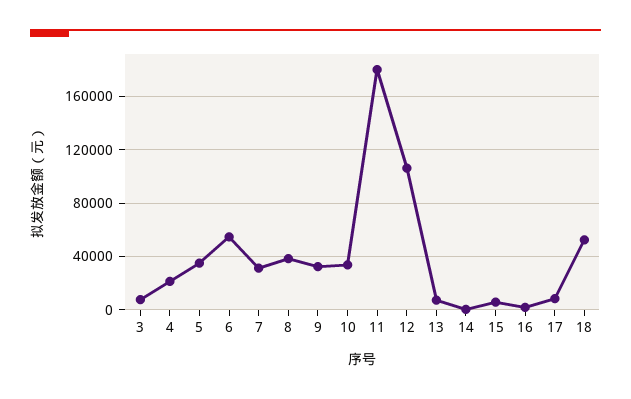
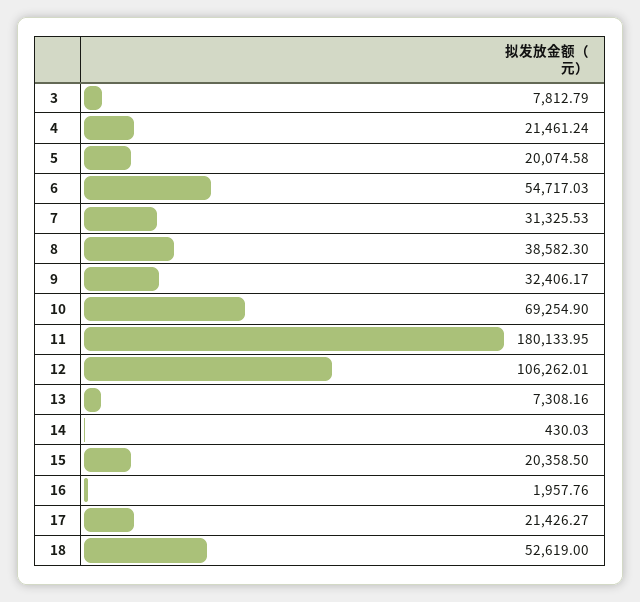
5: 35000 -> 20074.58
10: 35000 -> 69254.9
15: 5000 -> 20358.5
17: 10000 -> 21426.27

